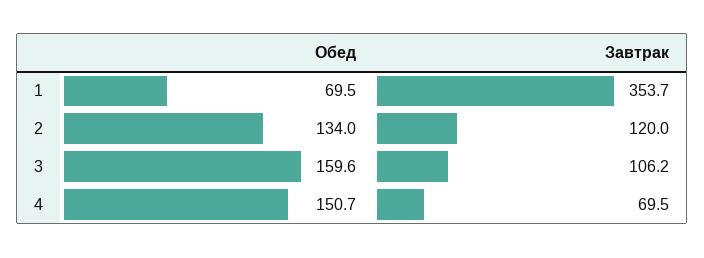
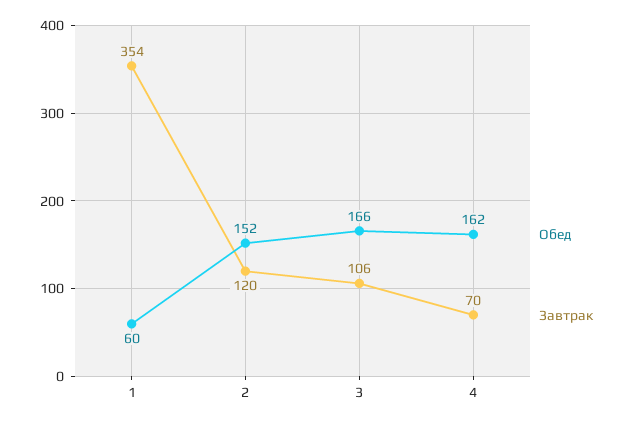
Обед, 1: 69.5 -> 60
Обед, 2: 134 -> 152
Обед, 3: 159.6 -> 166
Обед, 4: 150.7 -> 162

